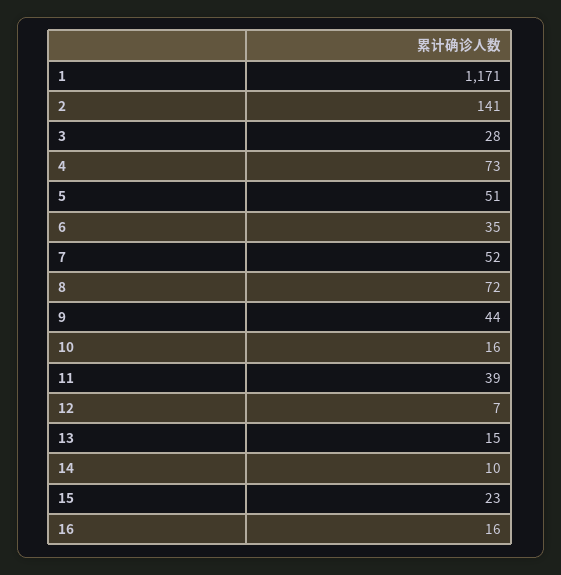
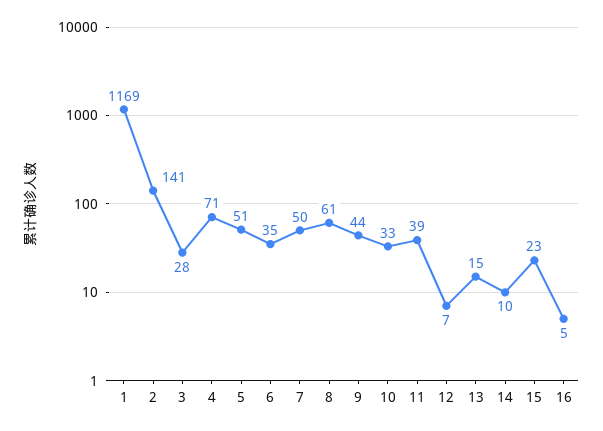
1: 1171 -> 1169
4: 73 -> 71
7: 52 -> 50
8: 72 -> 61
10: 16 -> 33
16: 16 -> 5

